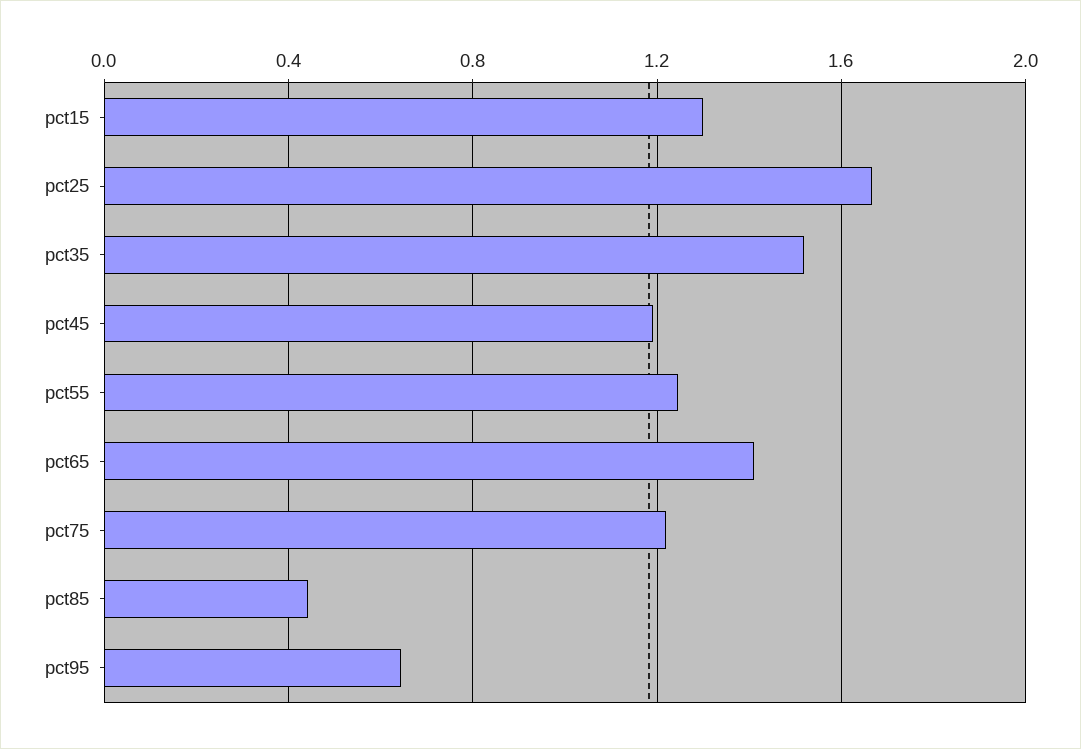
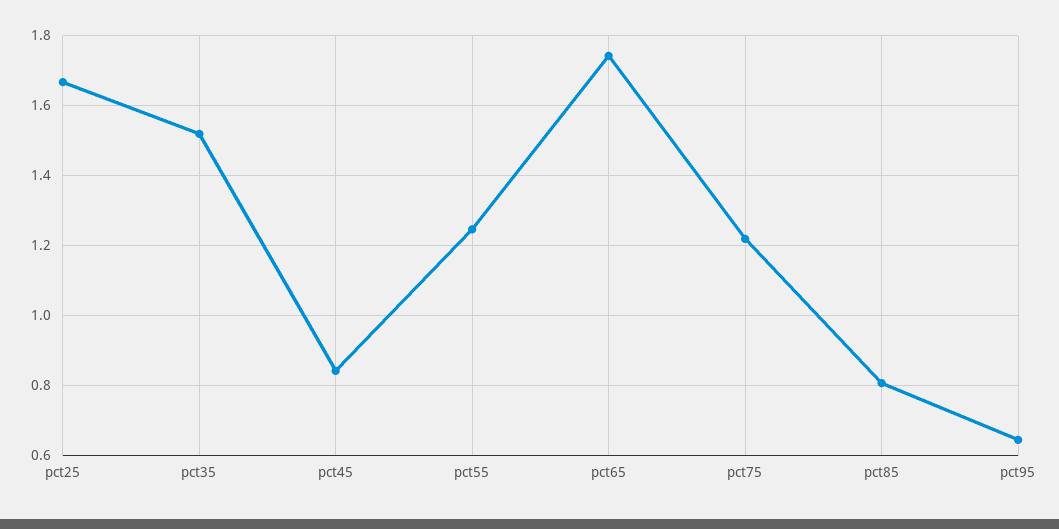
pct15: 1.3 -> none
pct45: 1.2 -> 0.84
pct65: 1.4 -> 1.74
pct85: 0.45 -> 0.8

